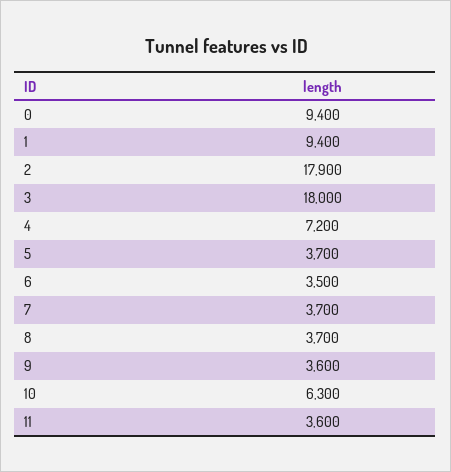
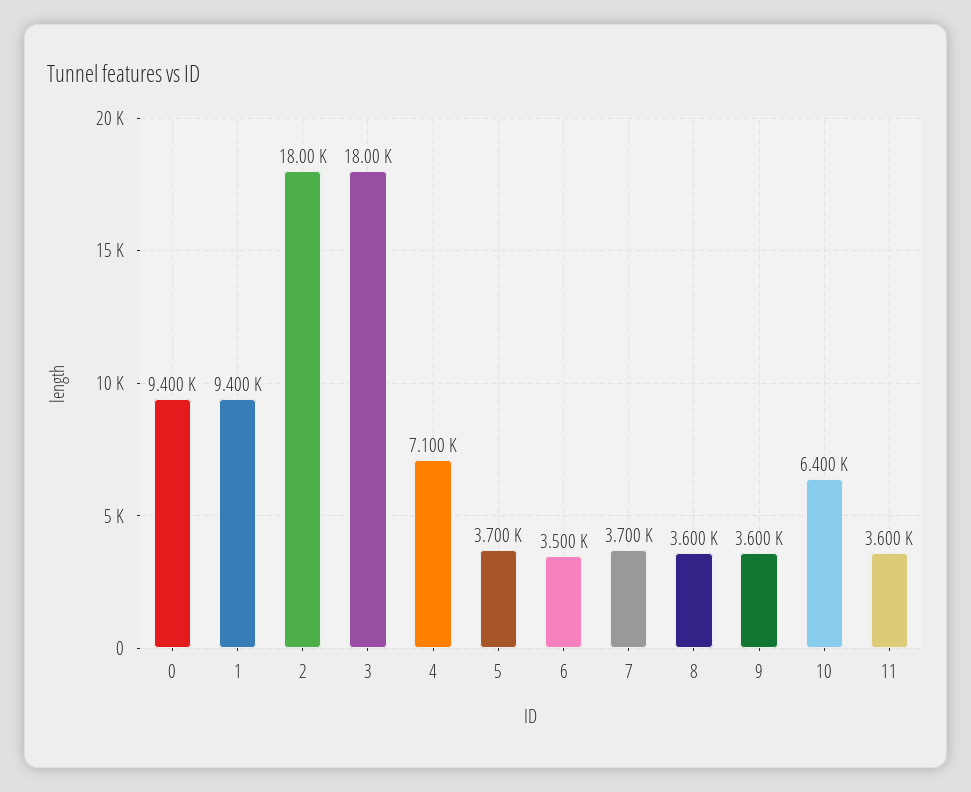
2: 17900 -> 18000
4: 7200 -> 7100
8: 3700 -> 3600
10: 6300 -> 6400

